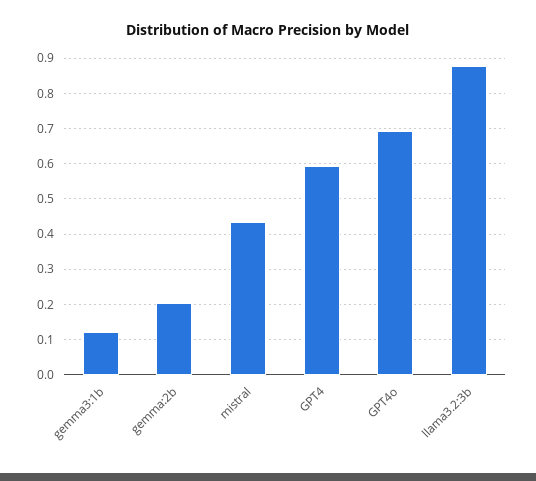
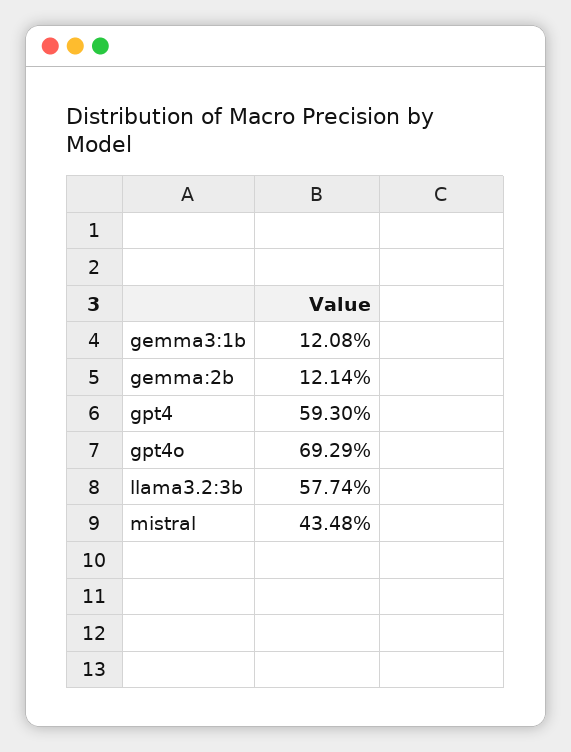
gemma:2b: 0.2 -> 0.1214
llama3.2:3b: 0.88 -> 0.5774

